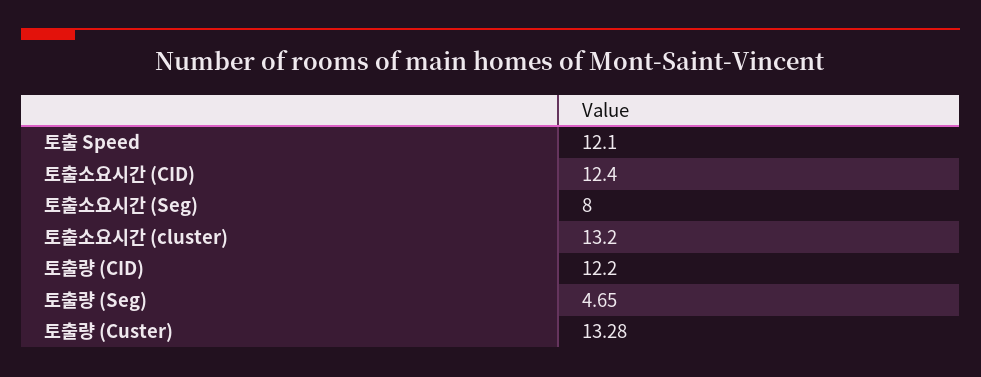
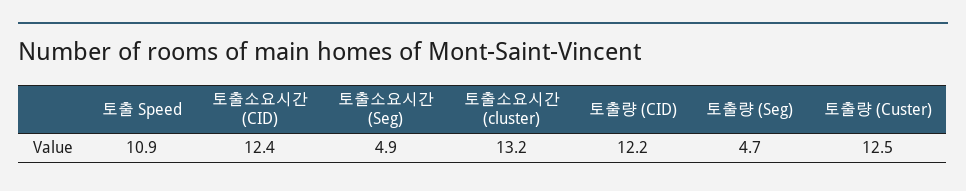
토출 Speed: 12.1 -> 10.9
토출소요시간 (Seg): 8 -> 4.9
토출량 (Custer): 13.28 -> 12.5

